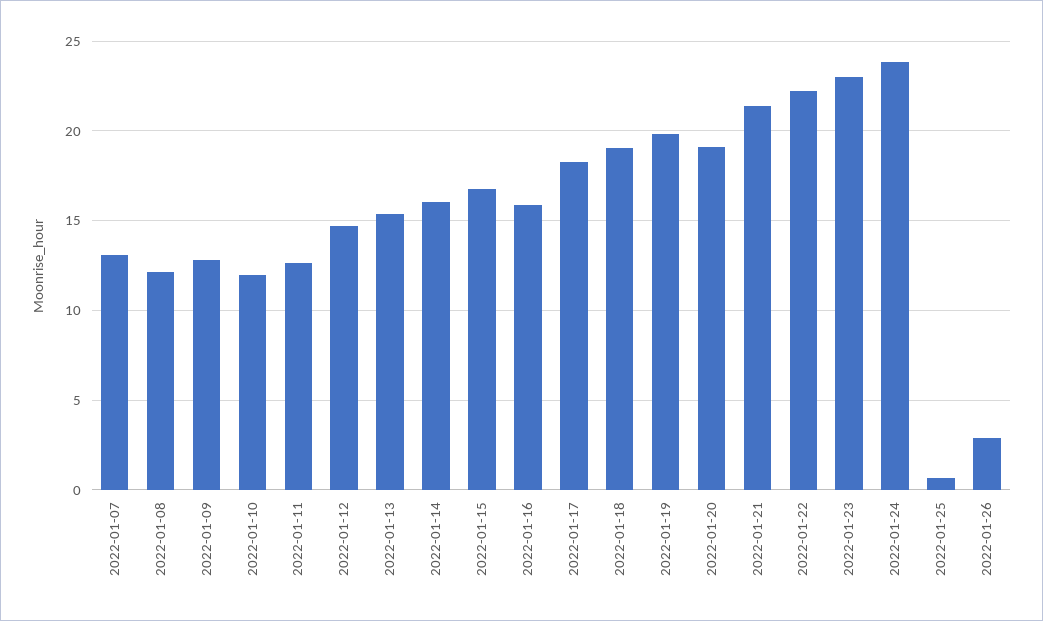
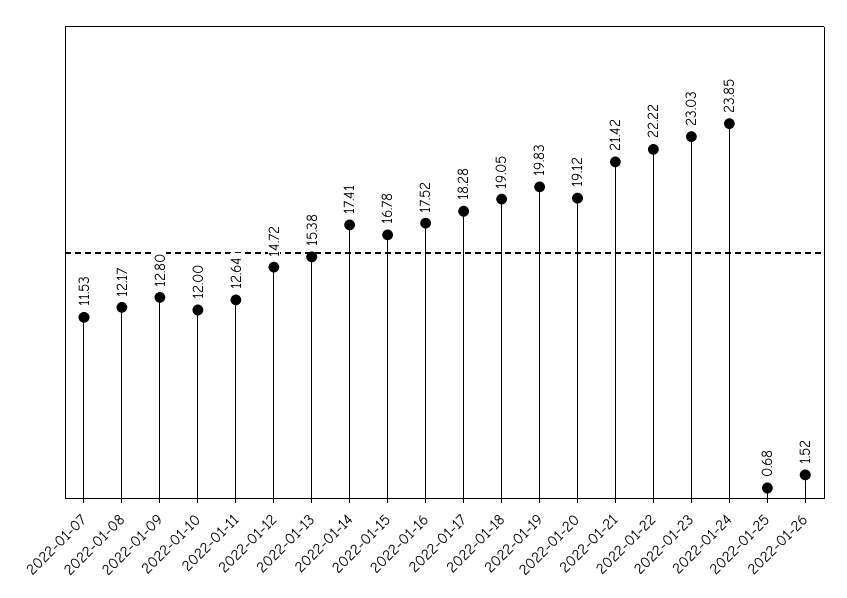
2022-01-07: 13 -> 11.53
2022-01-14: 16 -> 17.41
2022-01-16: 16 -> 17.52
2022-01-26: 3 -> 1.52

